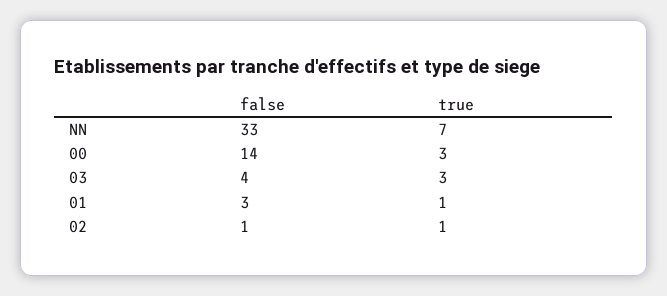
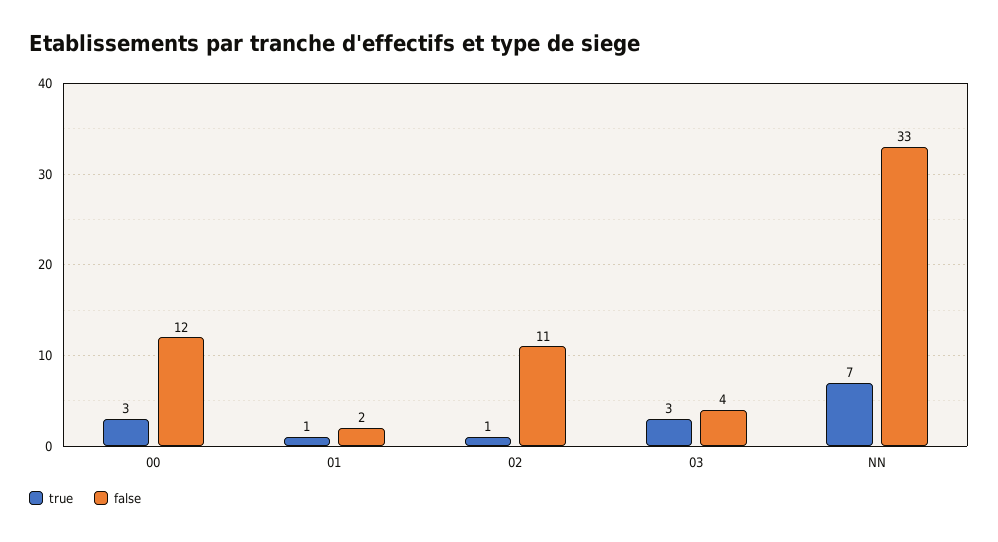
false, 00: 14 -> 12
false, 01: 3 -> 2
false, 02: 1 -> 11

